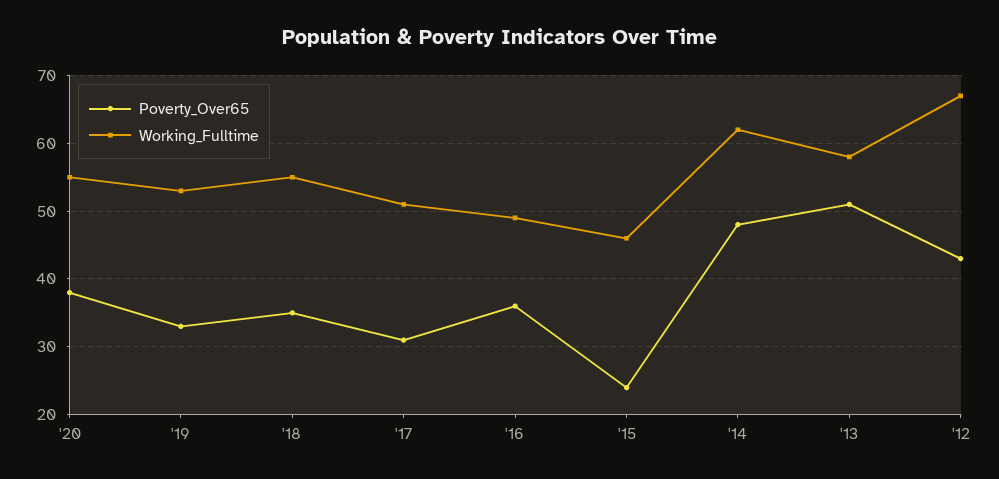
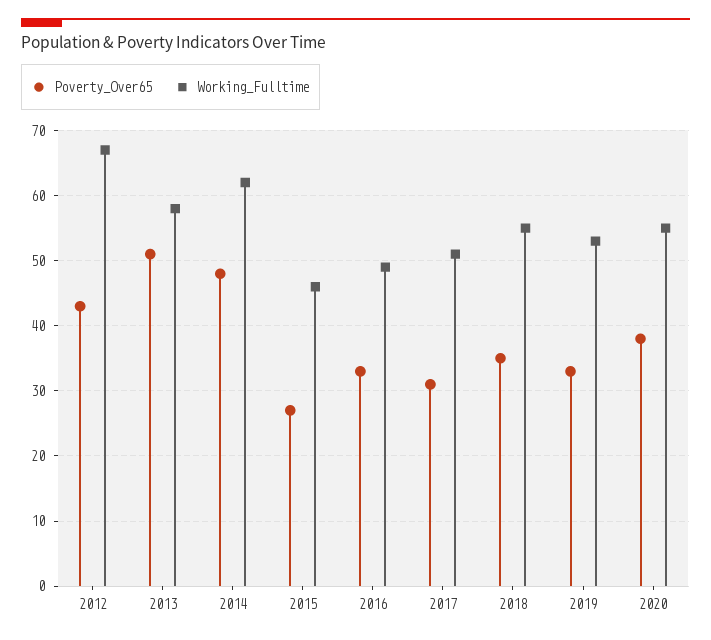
Poverty_Over65, '16: 36 -> 33
Poverty_Over65, '15: 24 -> 27

